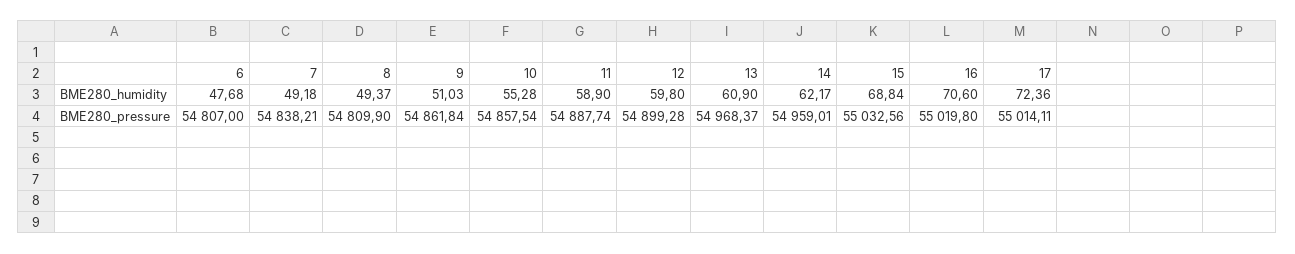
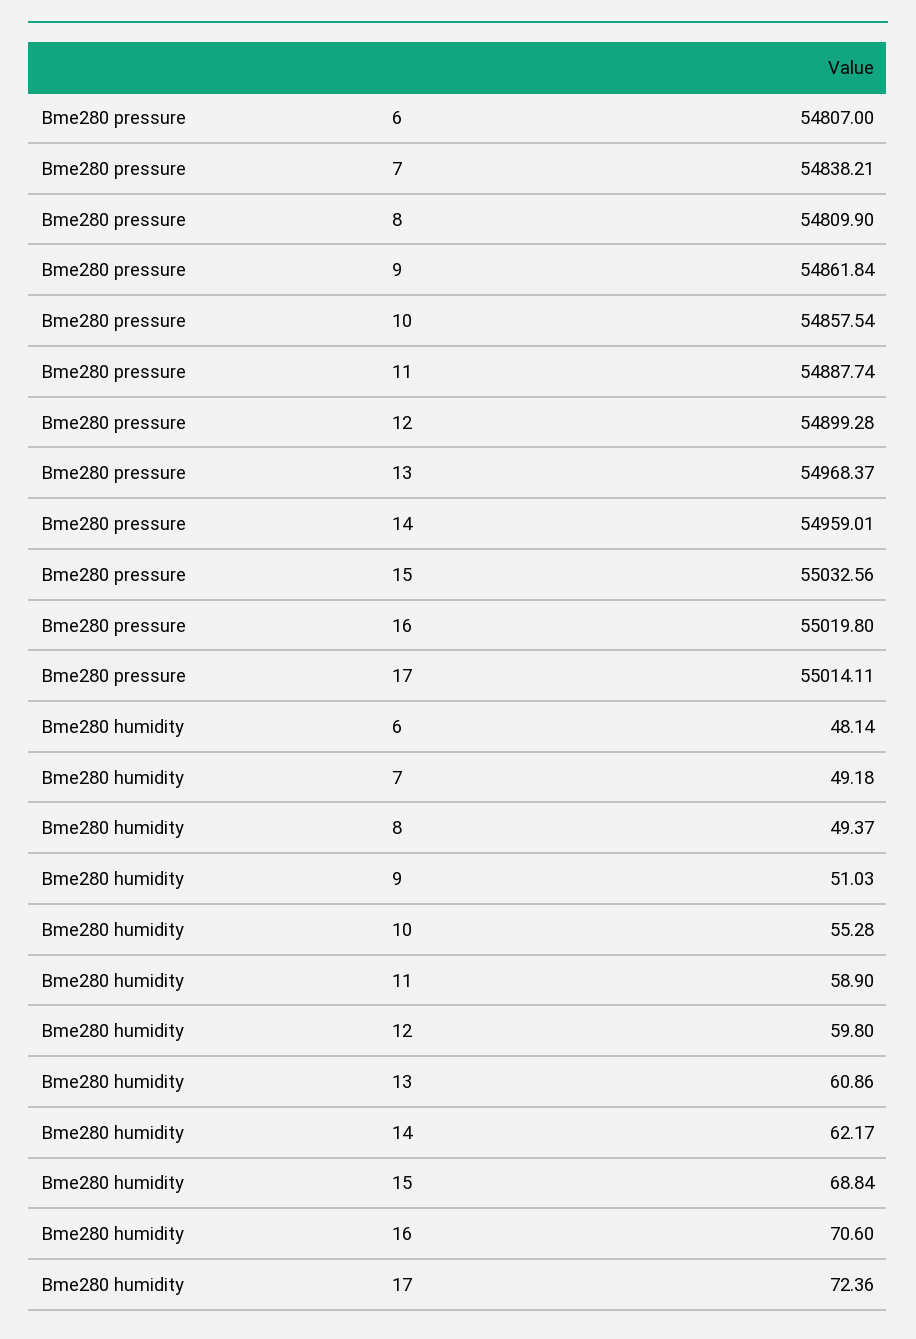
6, BME280_humidity: 47.68 -> 48.14
13, BME280_humidity: 60.9 -> 60.86

